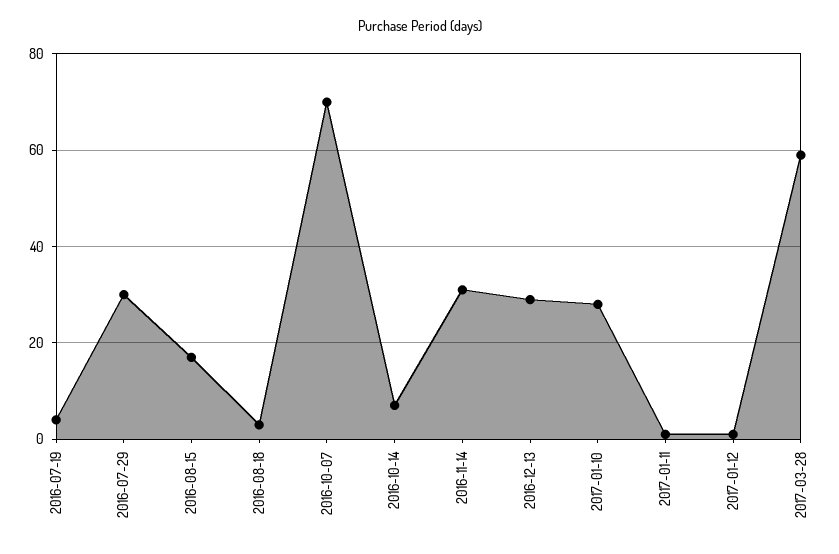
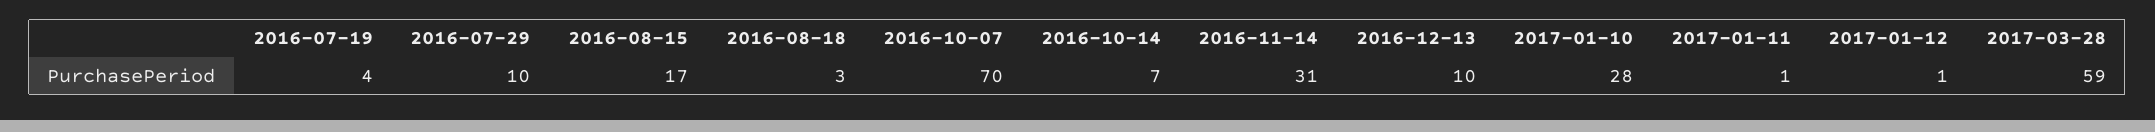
2016-07-29: 30 -> 10
2016-12-13: 30 -> 10

